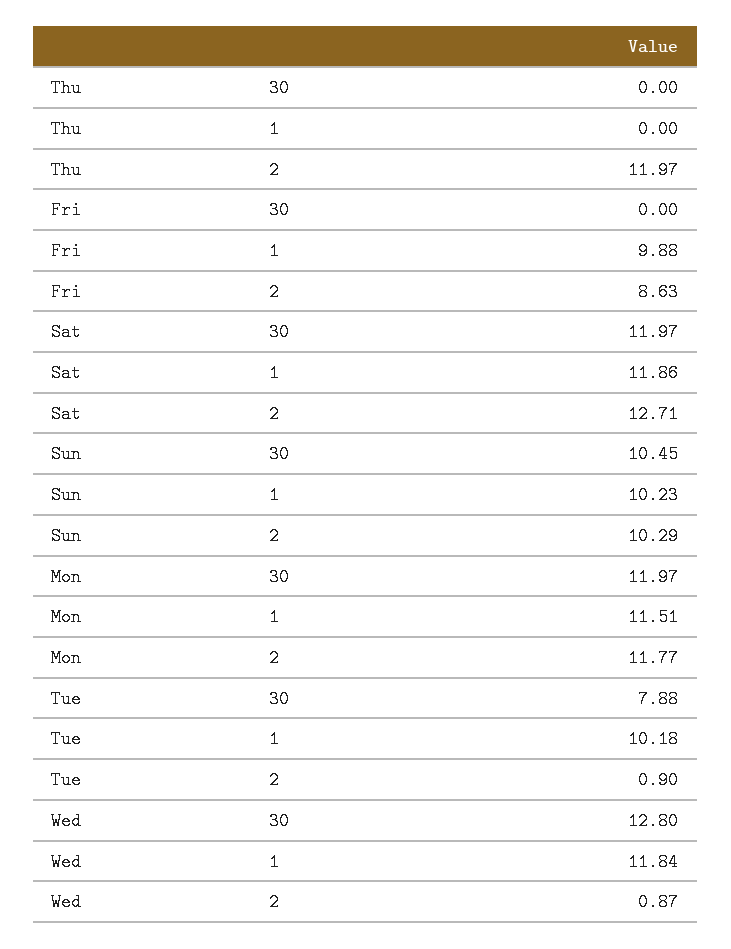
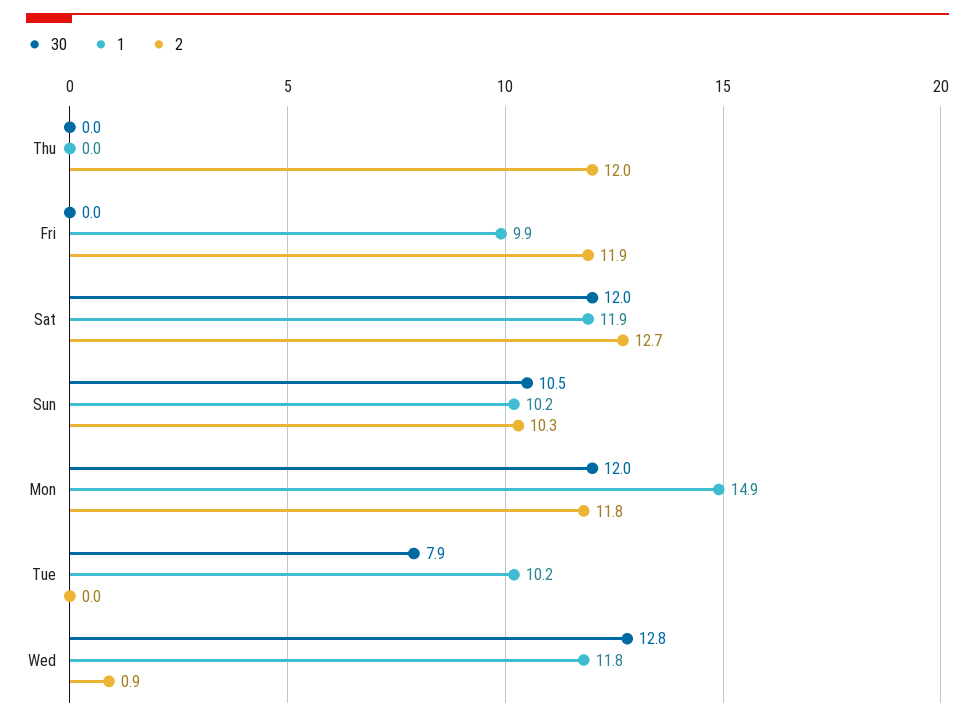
2, Fri: 8.63 -> 11.9
1, Mon: 11.51 -> 14.9
2, Tue: 0.9 -> 0

